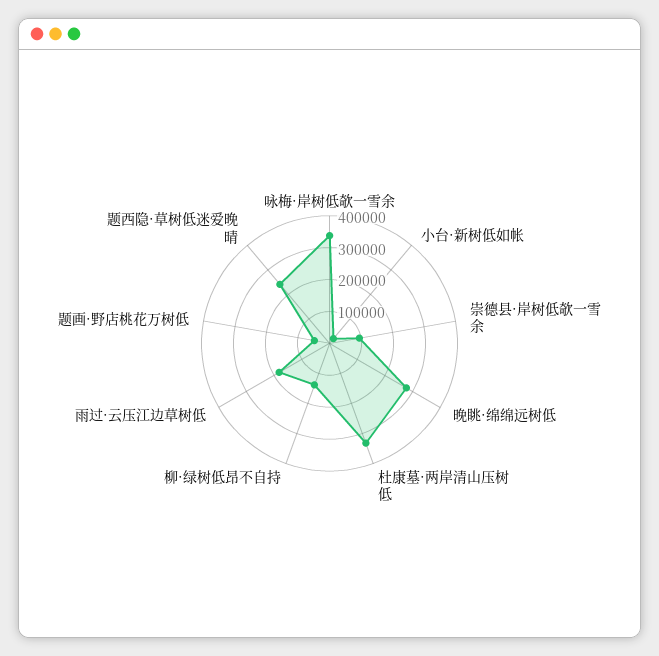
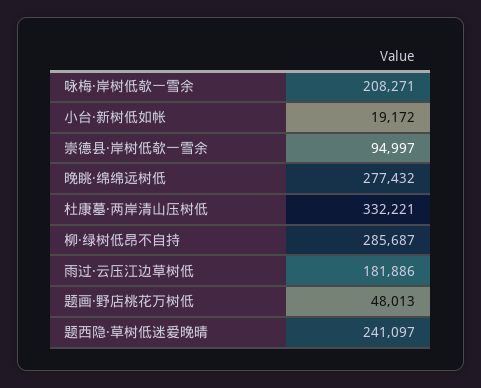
咏梅·岸树低欹一雪余: 350000 -> 208271
柳·绿树低昂不自持: 150000 -> 285687

